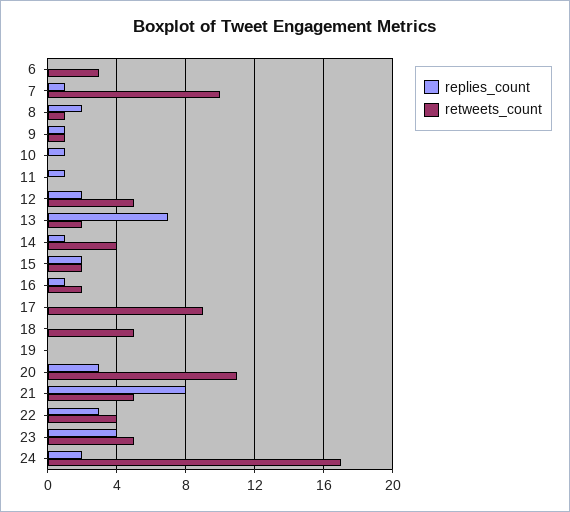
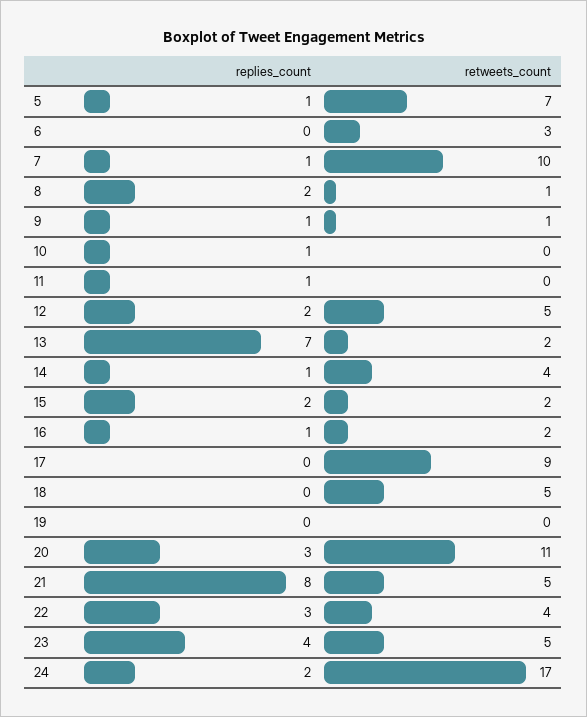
replies_count, 5: none -> 1
retweets_count, 5: none -> 7

